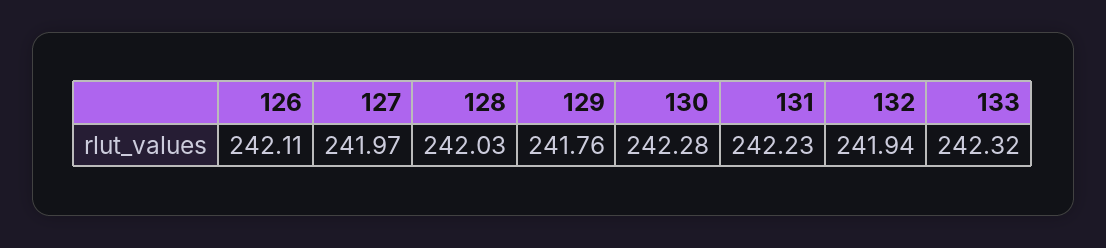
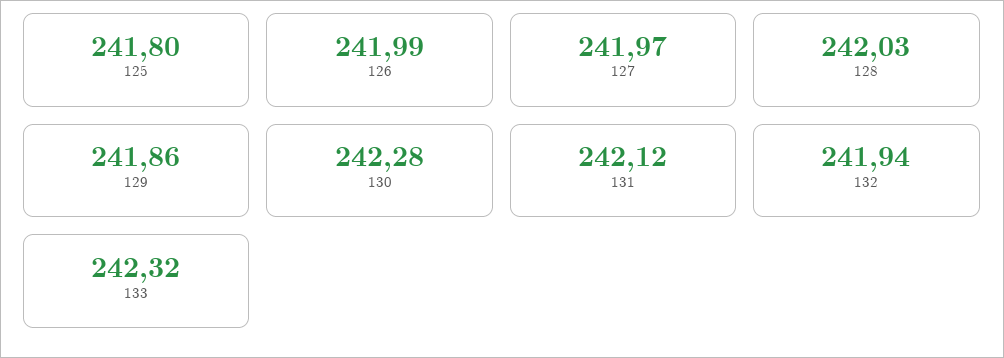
126: 242.11 -> 241.99
129: 241.76 -> 241.86
131: 242.23 -> 242.12
125: none -> 241.8

